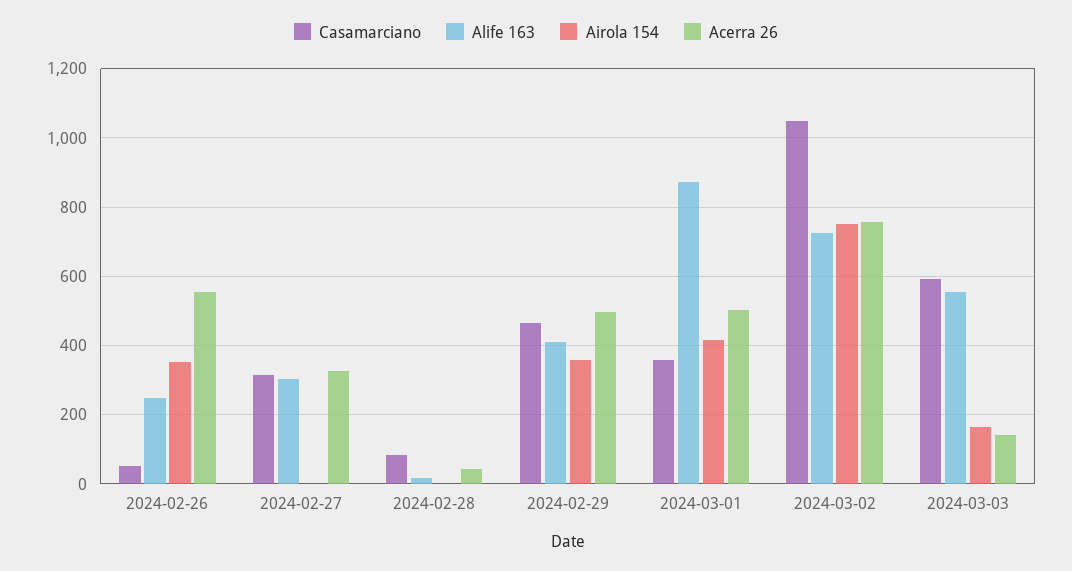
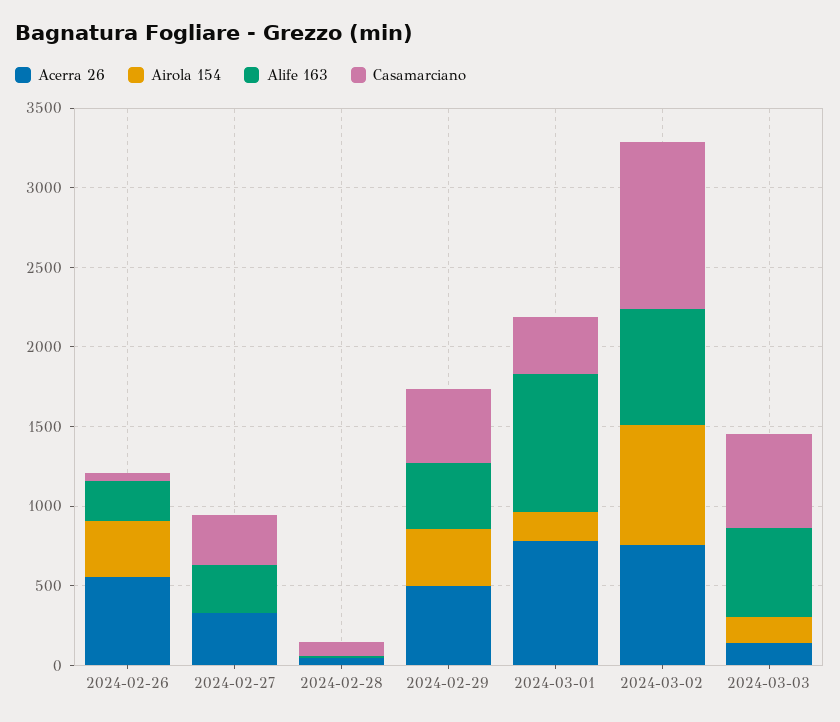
Airola 154, 2024-03-01: 420 -> 200
Acerra 26, 2024-03-01: 500 -> 800

